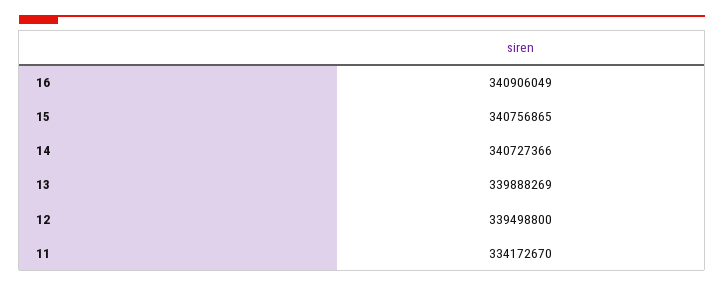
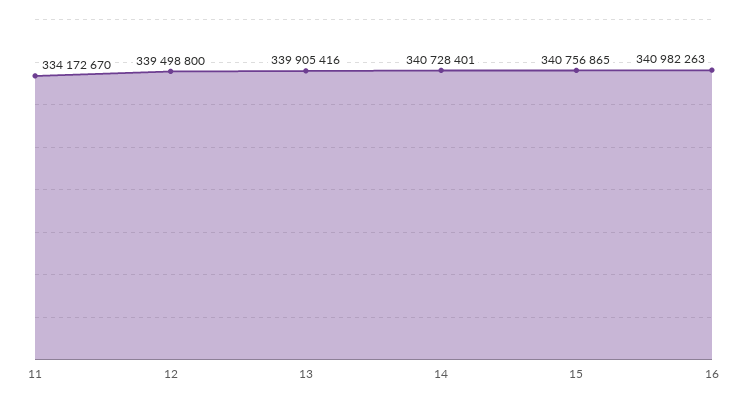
16: 340906049 -> 340982263
14: 340727366 -> 340728401
13: 339888269 -> 339905416

